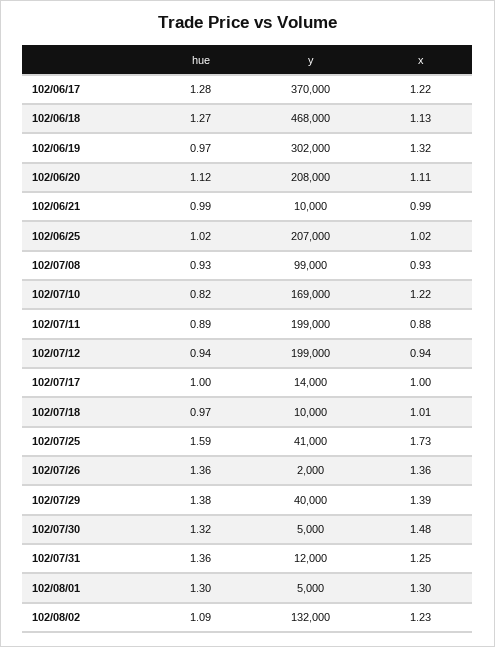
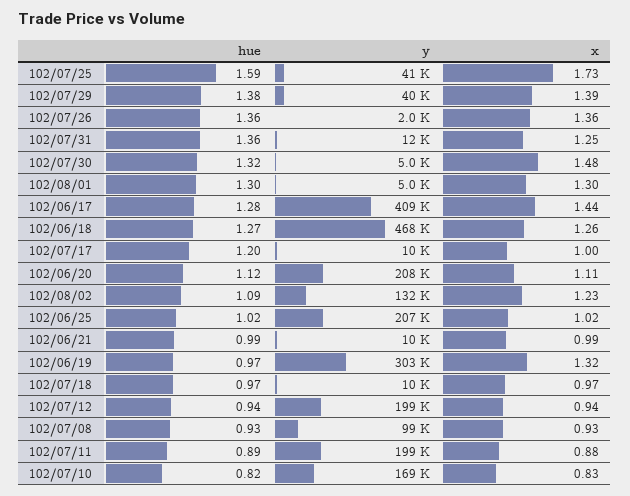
y, 102/06/17: 370000 -> 409000
x, 102/06/17: 1.22 -> 1.44
x, 102/06/18: 1.13 -> 1.26
y, 102/06/19: 302000 -> 303000
x, 102/07/10: 1.22 -> 0.83
hue, 102/07/17: 1 -> 1.2
y, 102/07/17: 14000 -> 10000
x, 102/07/18: 1.01 -> 0.97

